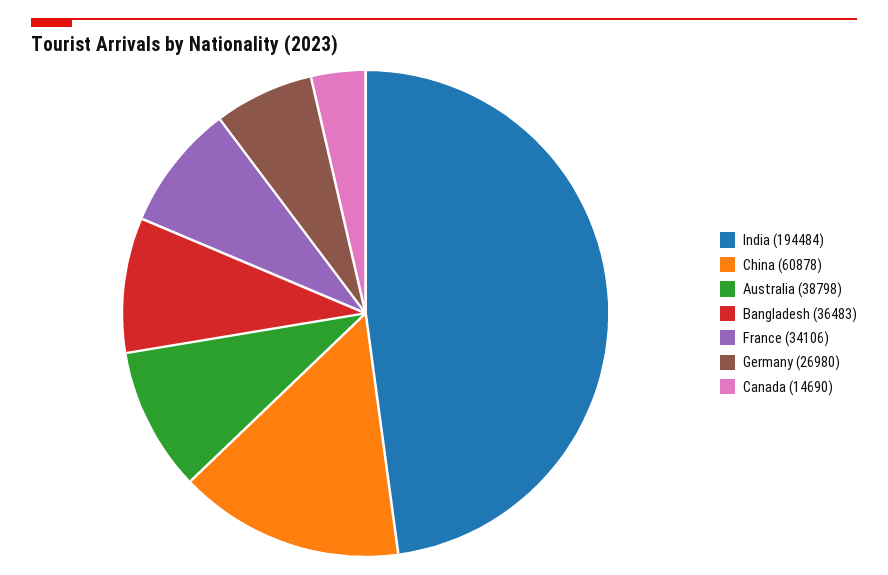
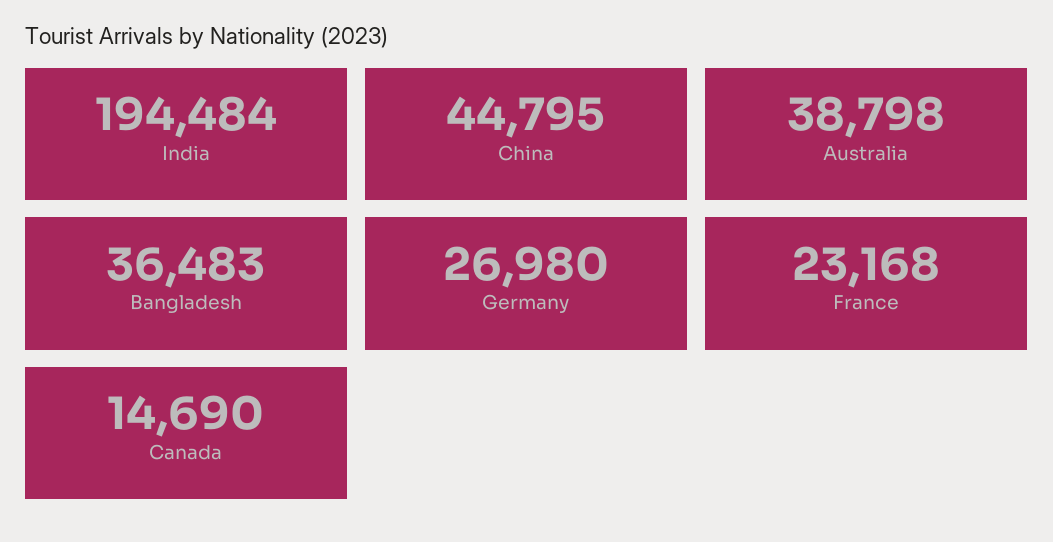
China: 60878 -> 44795
France: 34106 -> 23168

